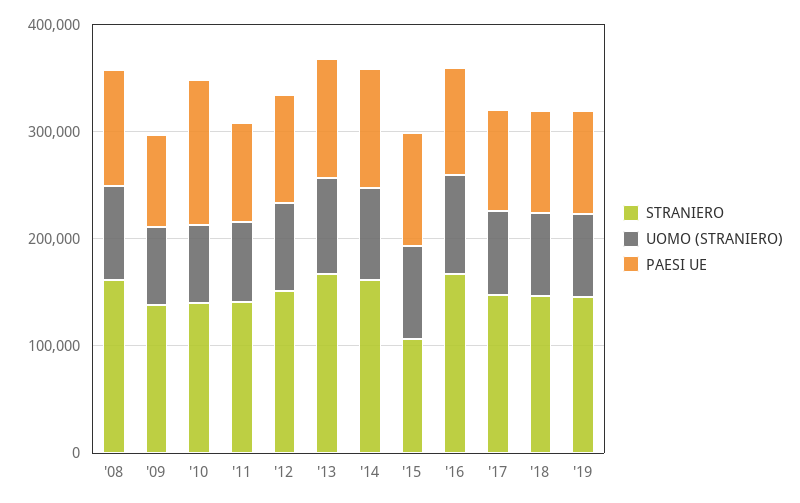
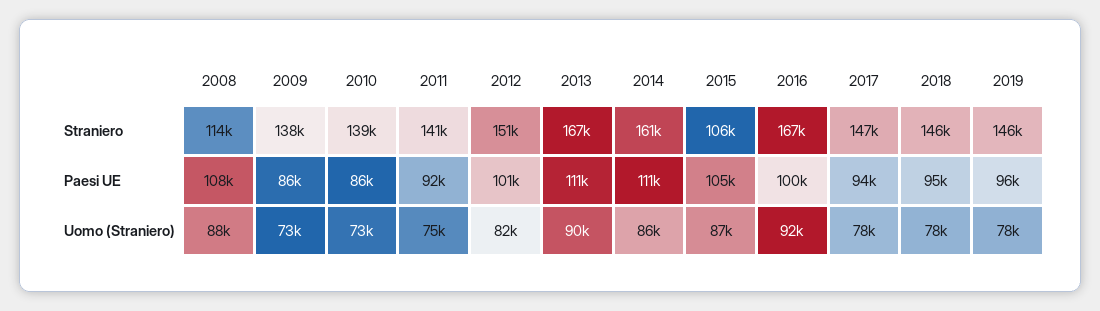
STRANIERO, '08: 160000 -> 114000
PAESI UE, '10: 140000 -> 86000

